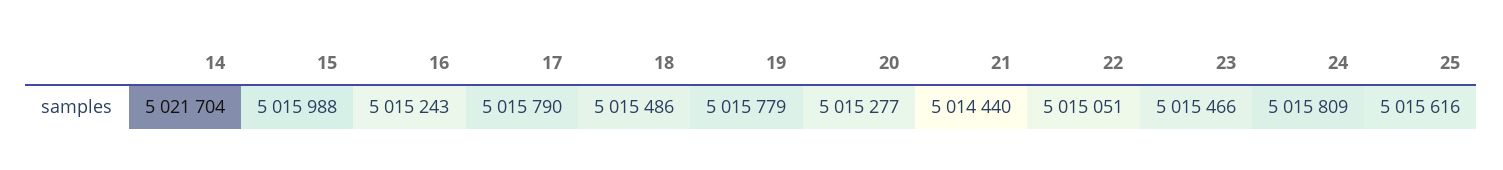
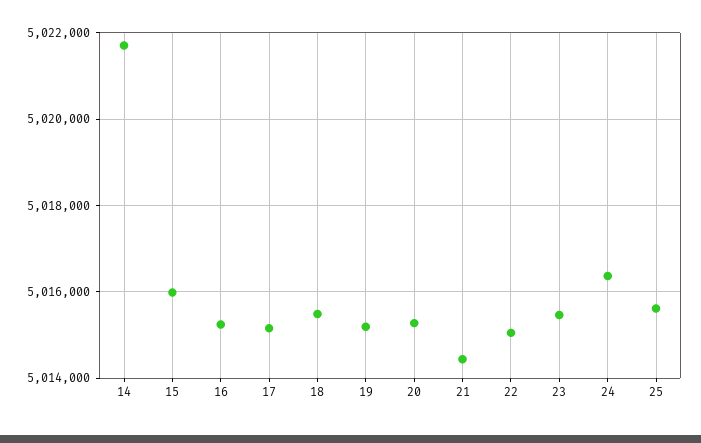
17: 5015790 -> 5015200
19: 5015779 -> 5015200
24: 5015809 -> 5016400

